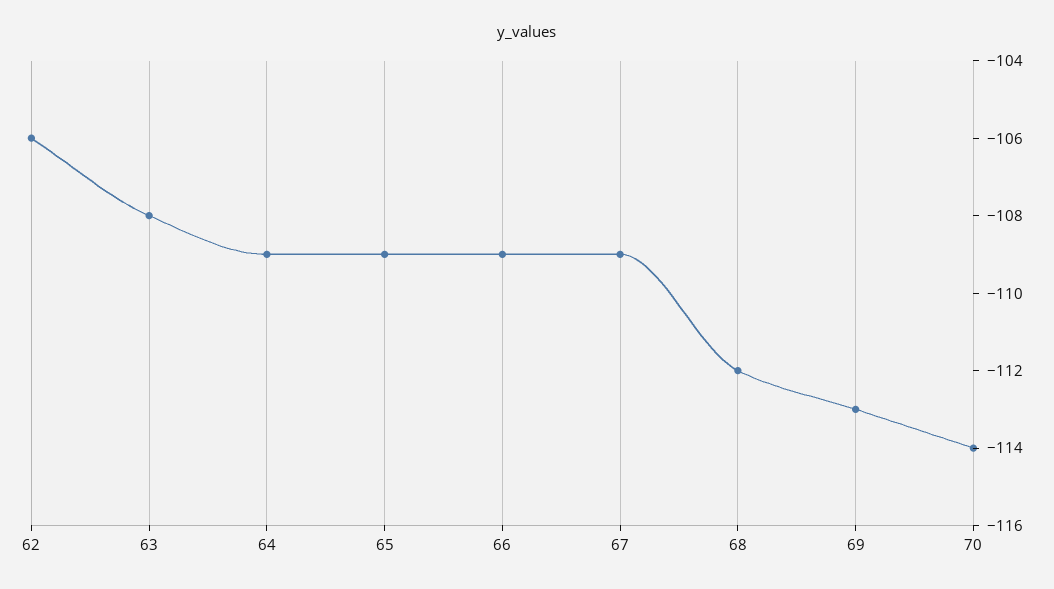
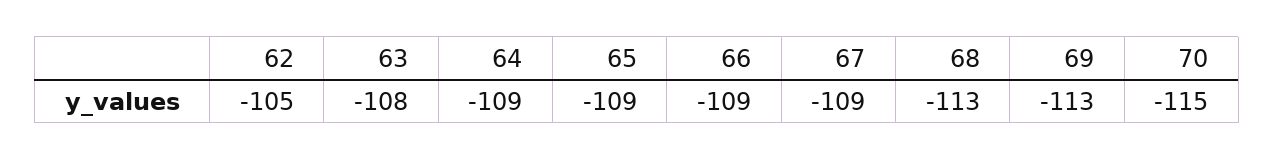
62: -106 -> -105
68: -112 -> -113
70: -114 -> -115

